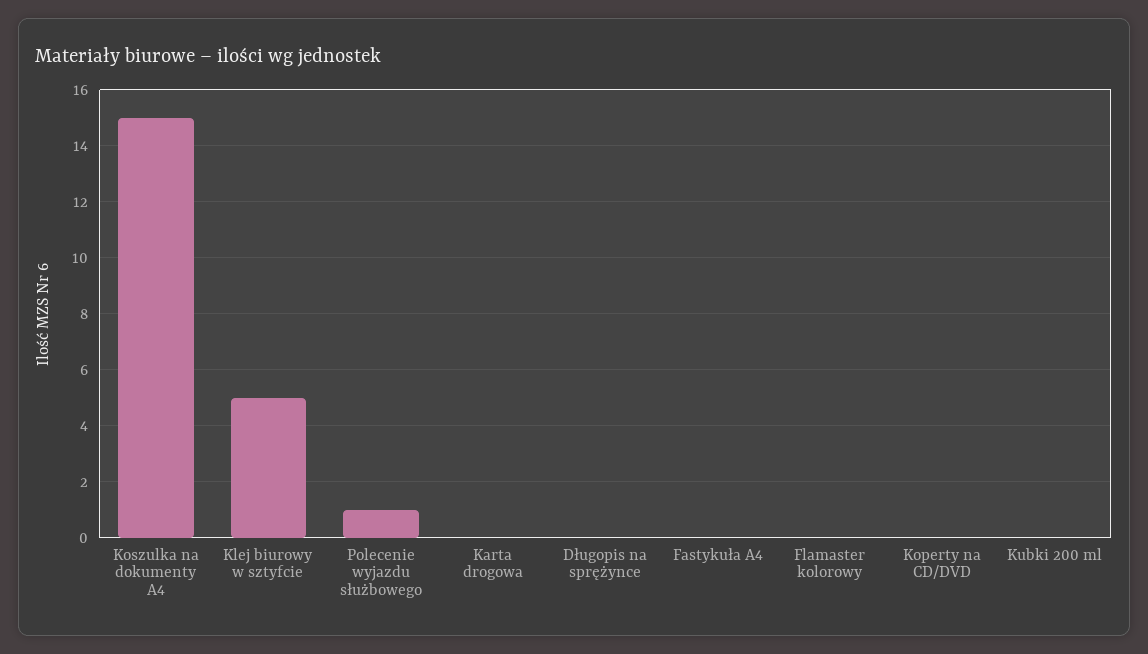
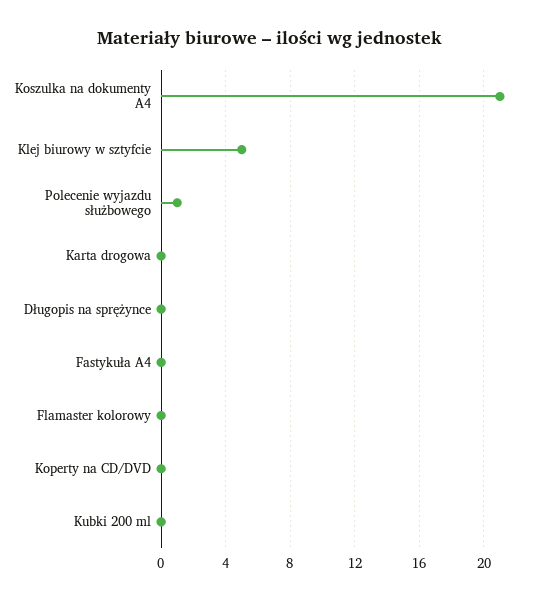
Koszulka na dokumenty A4: 15 -> 21

